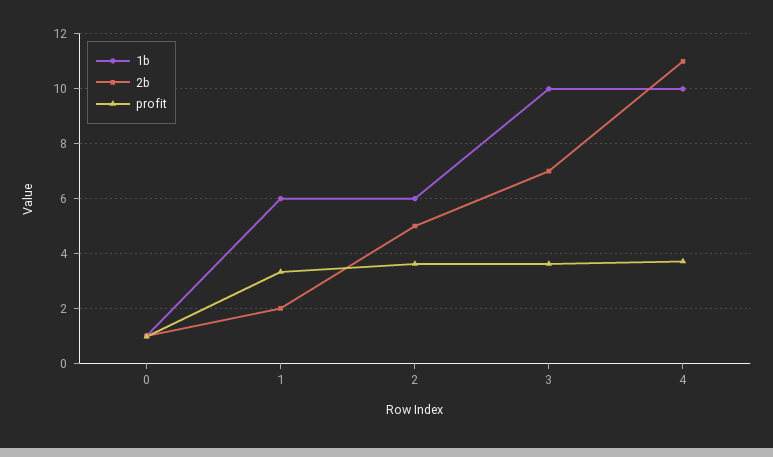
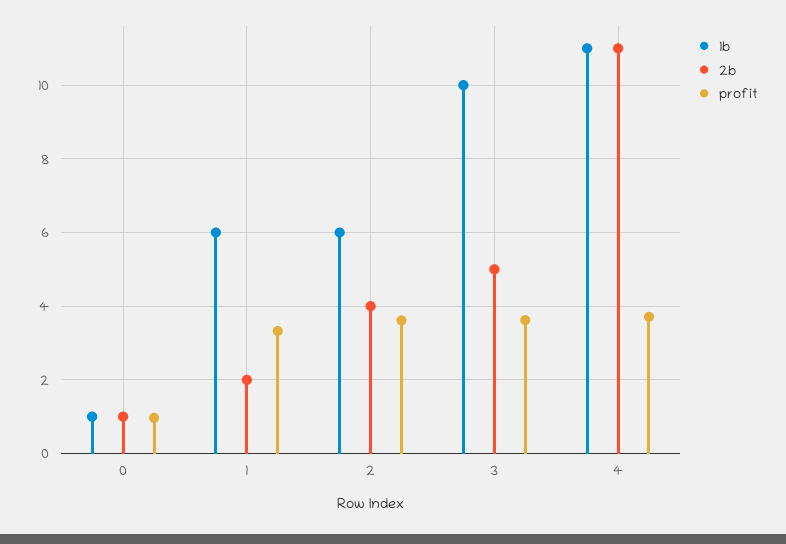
2b, 2: 5 -> 4
2b, 3: 7 -> 5
1b, 4: 10 -> 11

